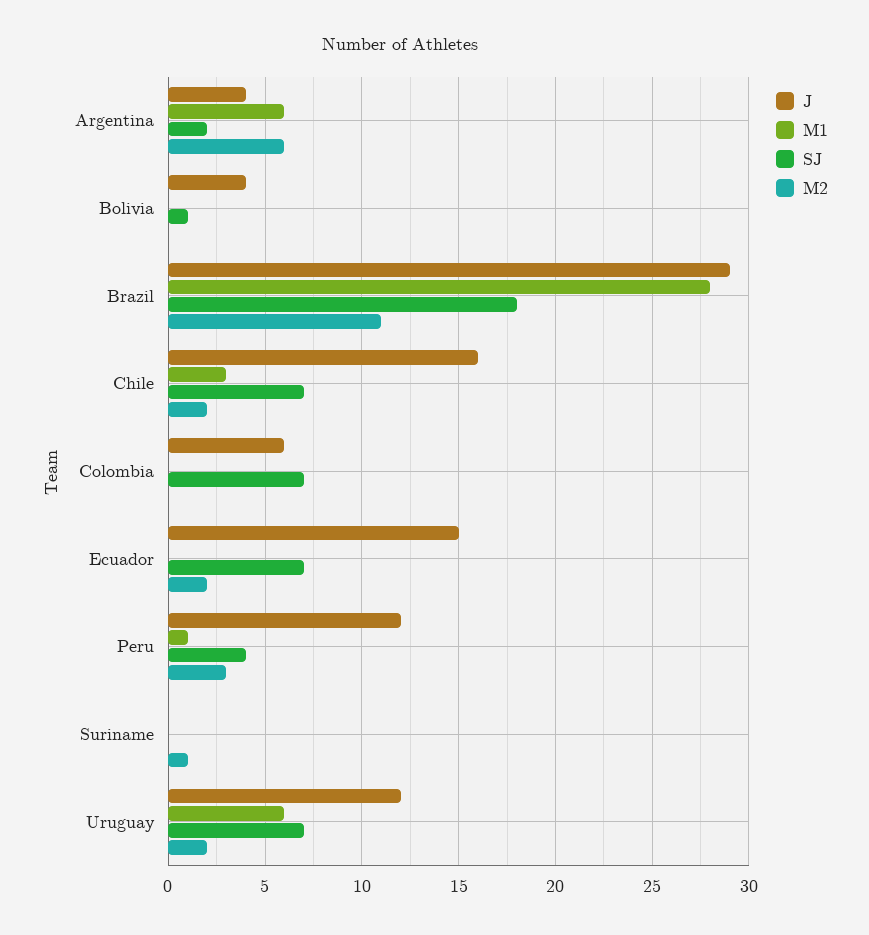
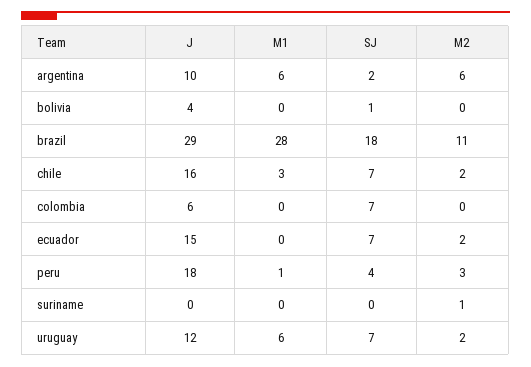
J, Argentina: 4 -> 10
J, Peru: 12 -> 18

